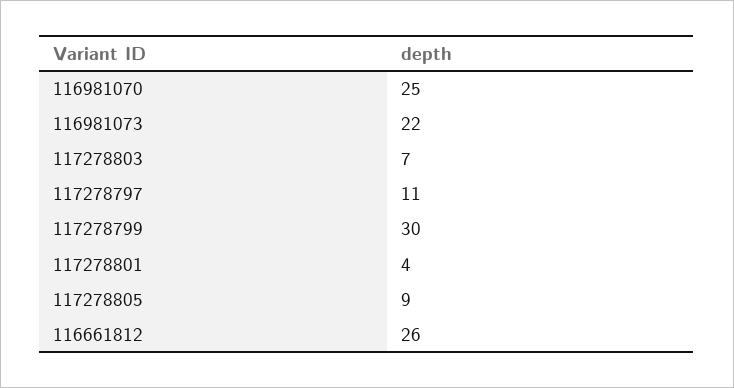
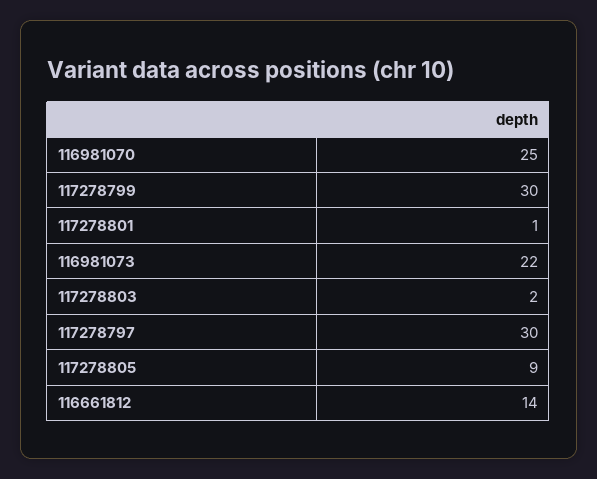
117278803: 7 -> 2
117278797: 11 -> 30
117278801: 4 -> 1
116661812: 26 -> 14

